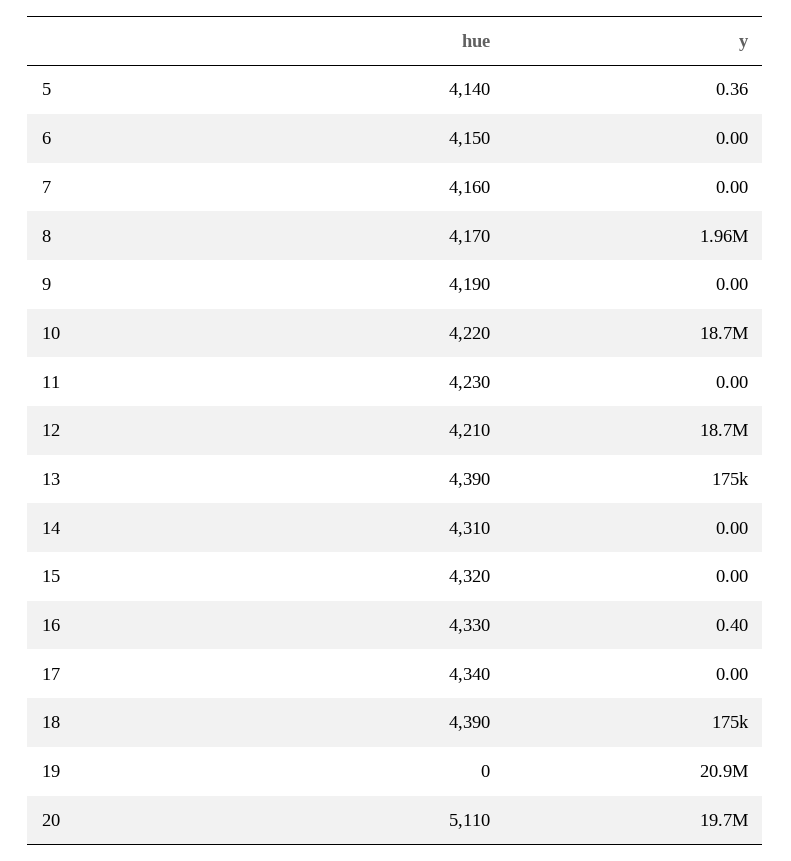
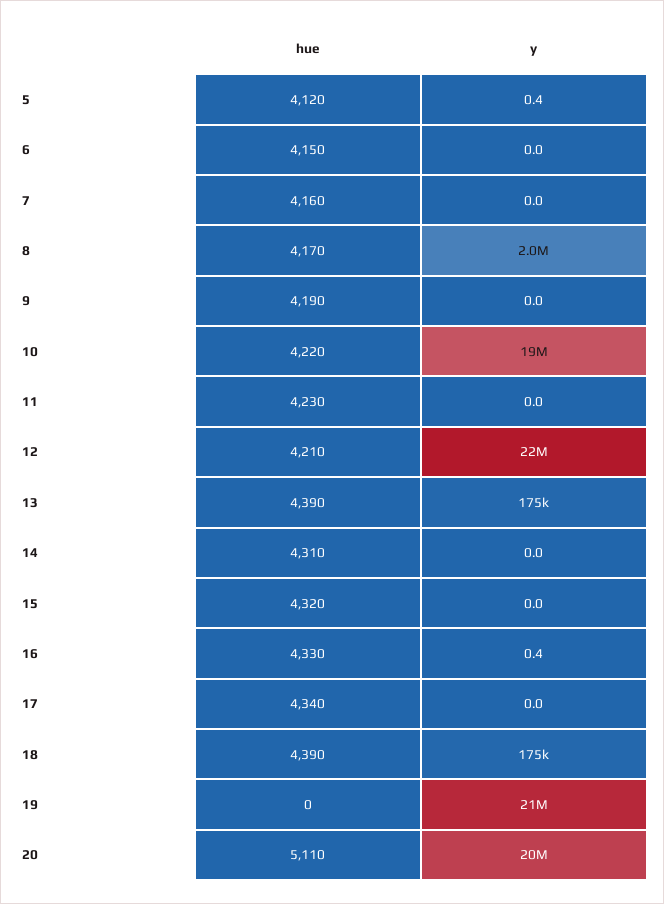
hue, 5: 4140 -> 4120
y, 12: 18700000 -> 22000000

